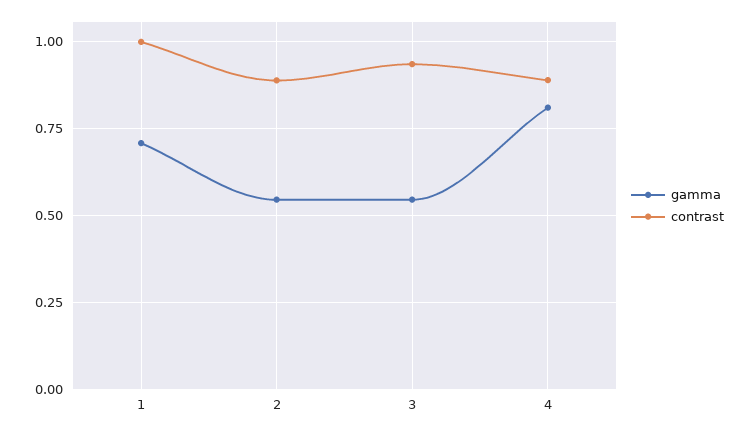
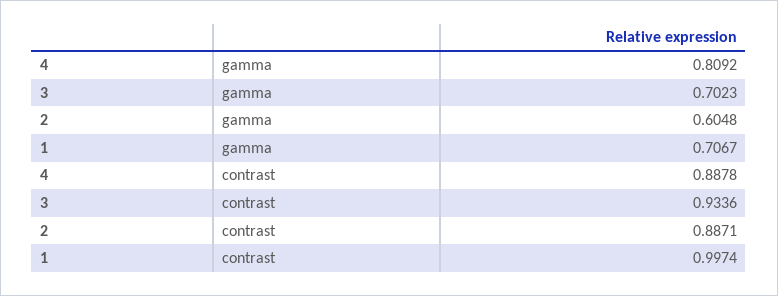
gamma, 2: 0.55 -> 0.6048
gamma, 3: 0.55 -> 0.7023

